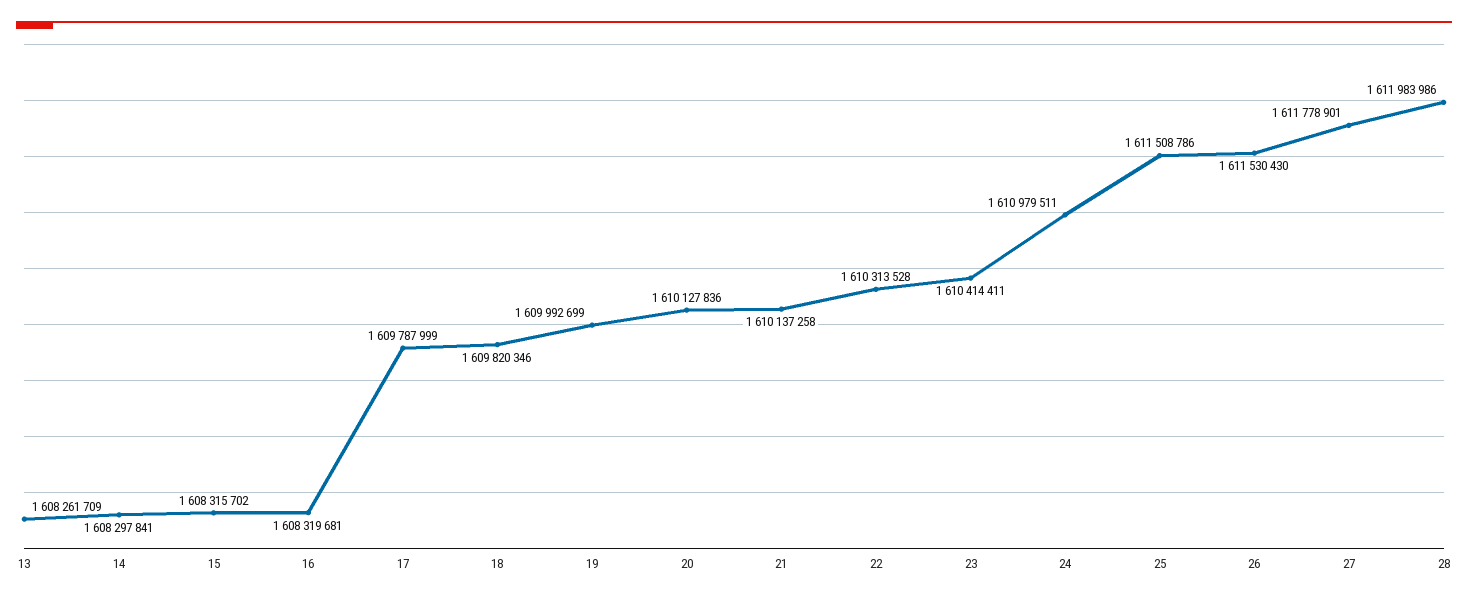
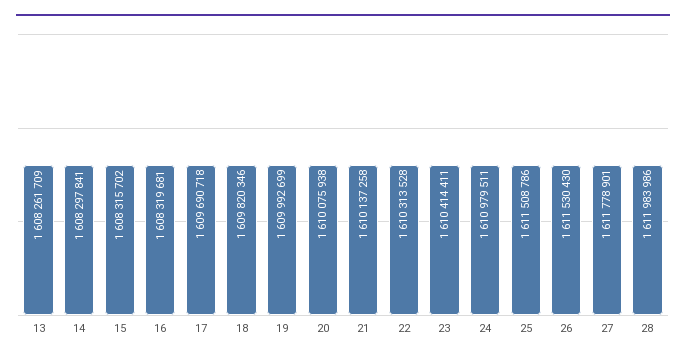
17: 1609787999 -> 1609690718
20: 1610127836 -> 1610075938

